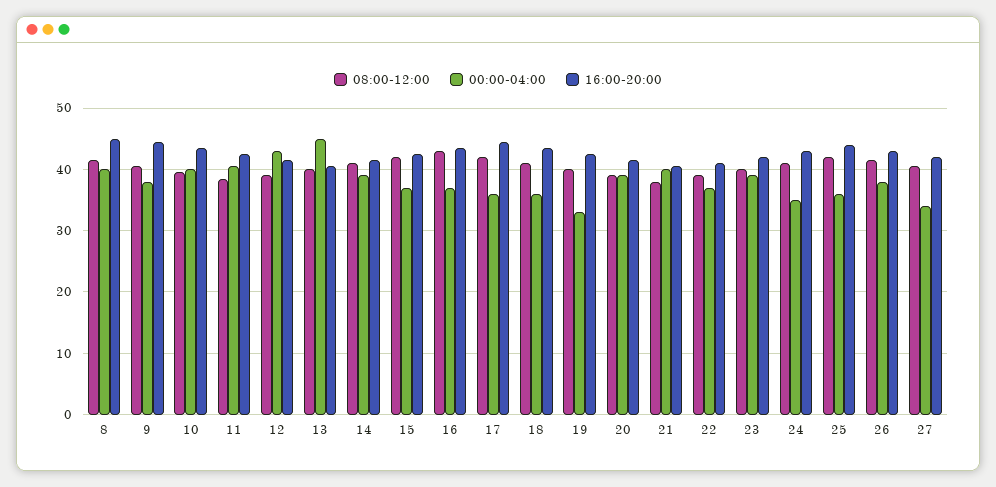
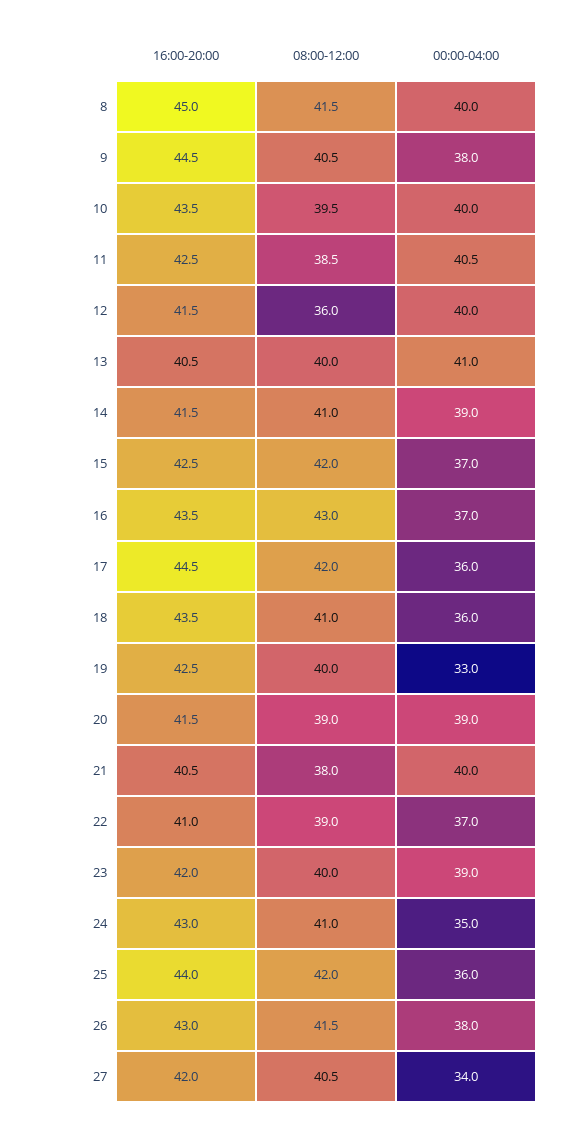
08:00-12:00, 12: 39 -> 36
00:00-04:00, 12: 43 -> 40
00:00-04:00, 13: 45 -> 41

